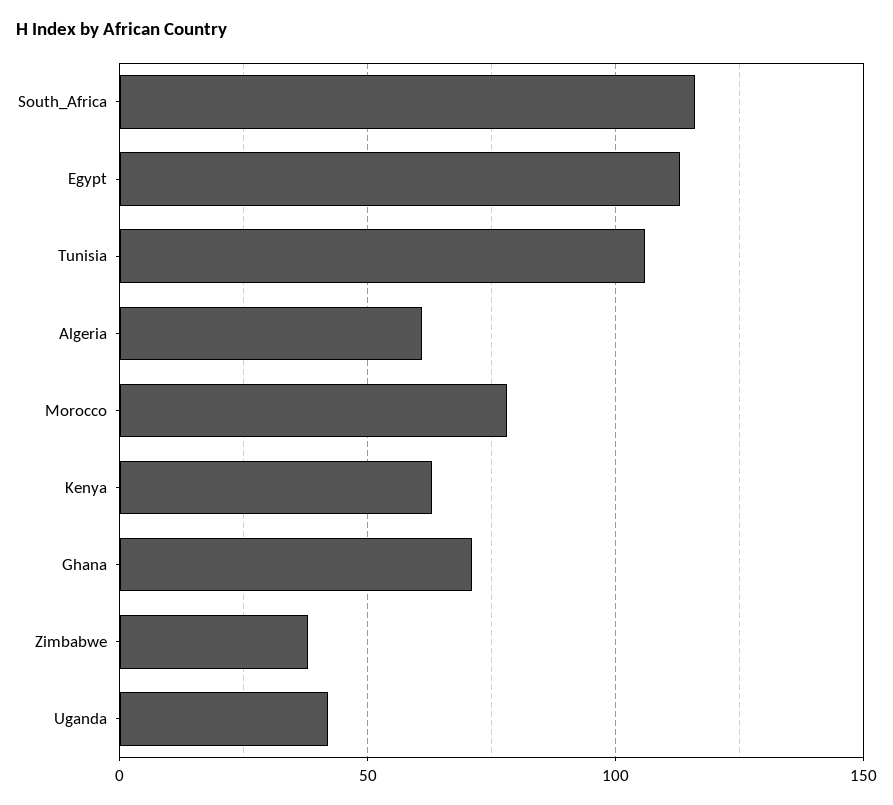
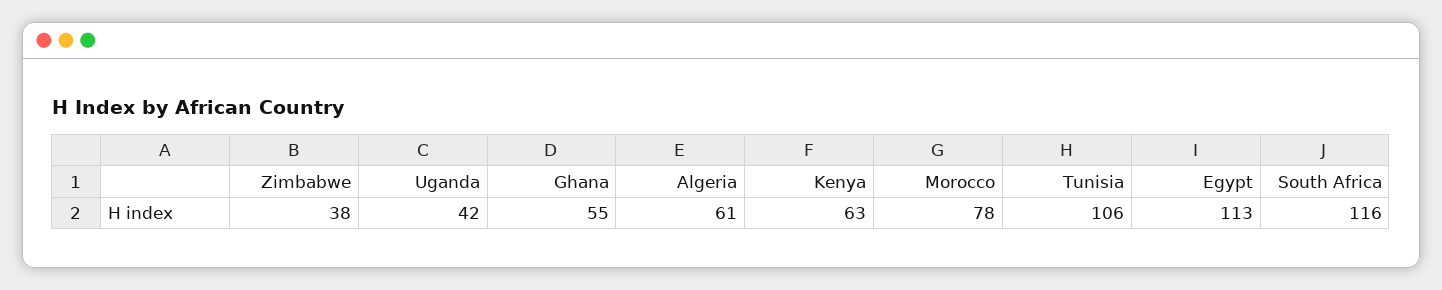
Ghana: 70 -> 55

